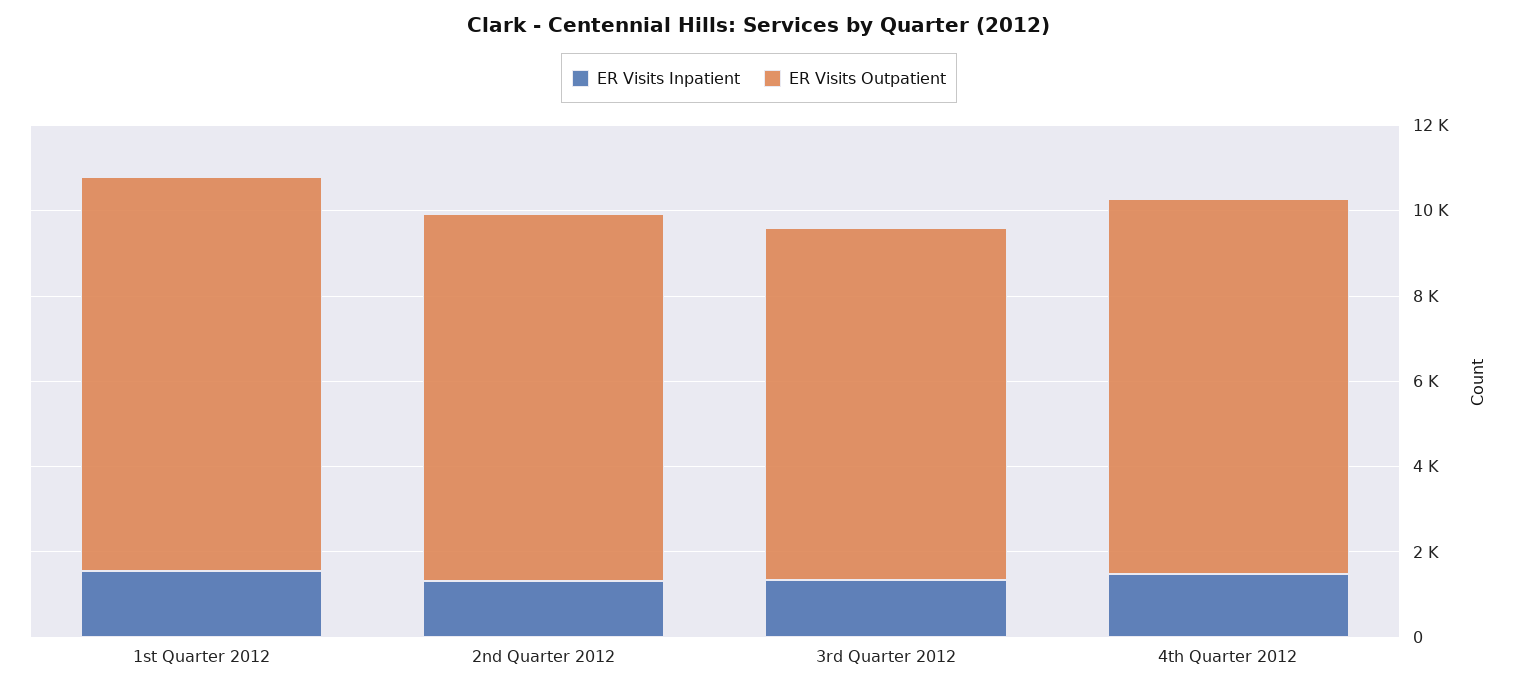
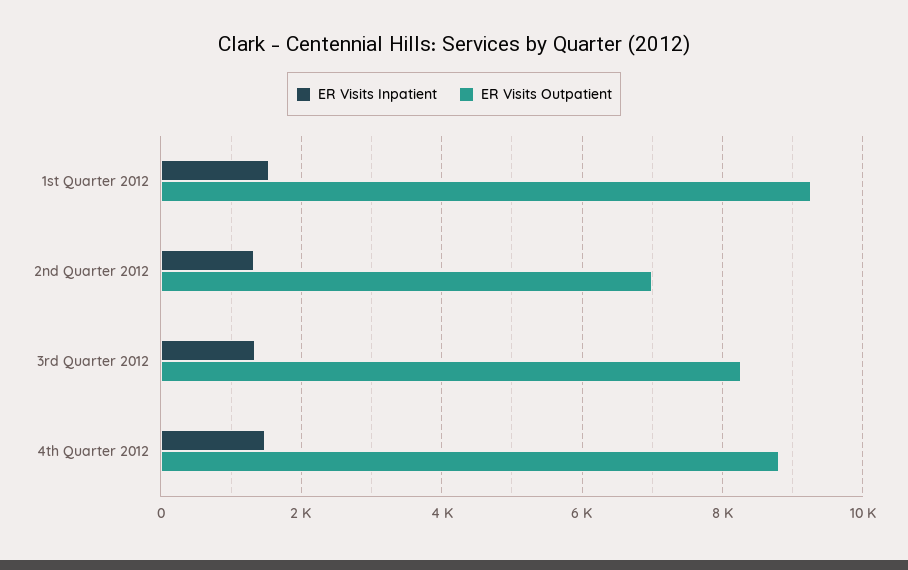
ER Visits Outpatient, 2nd Quarter 2012: 8500 -> 7000

